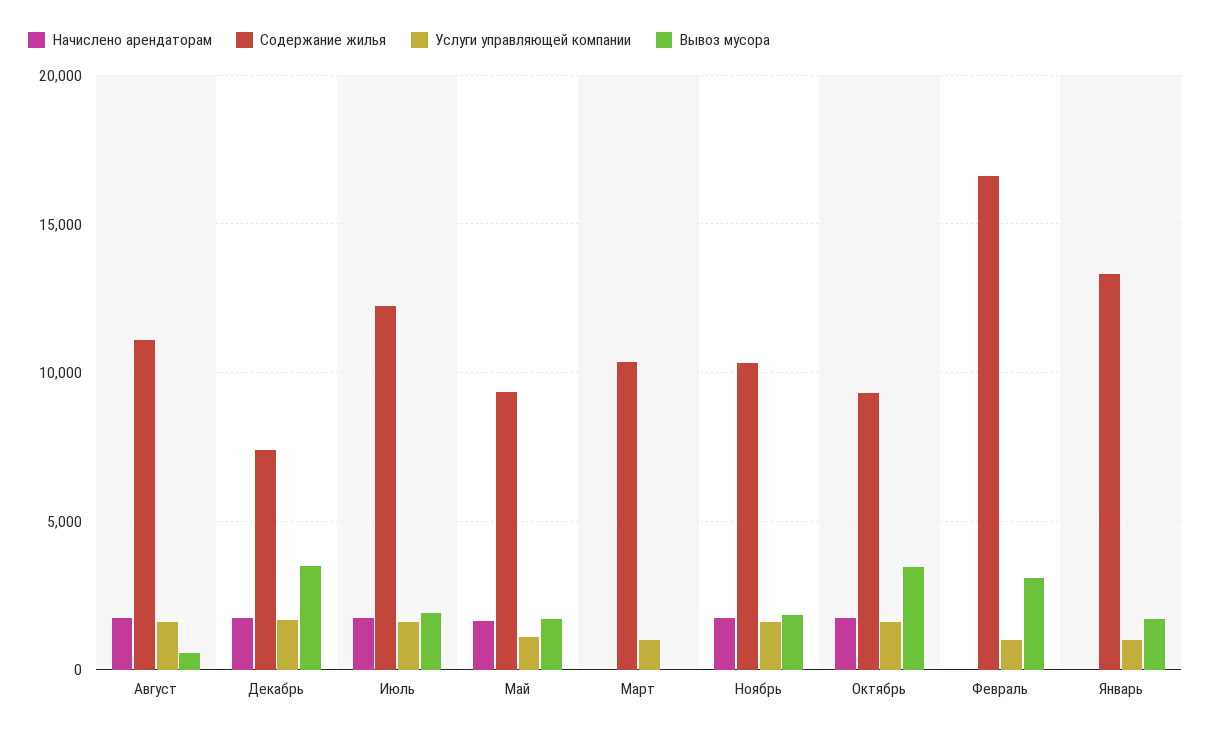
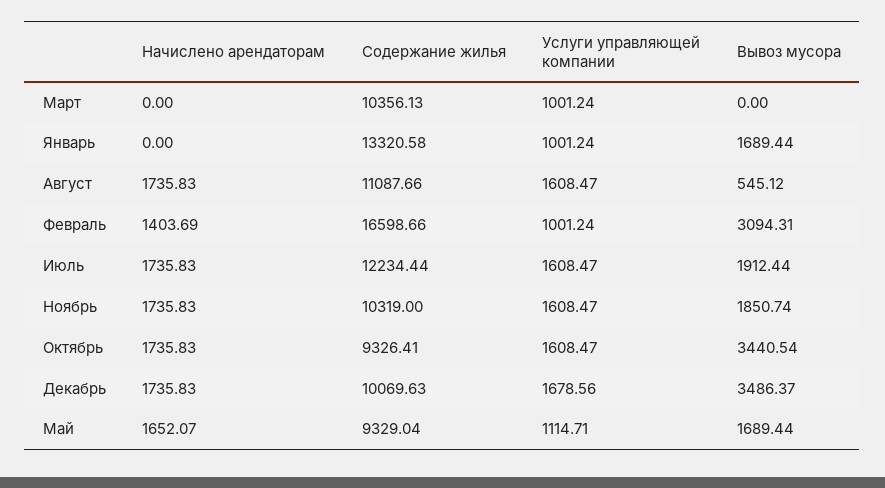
Содержание жилья, Декабрь: 7500 -> 10069.63
Начислено арендаторам, Февраль: 0 -> 1403.69

